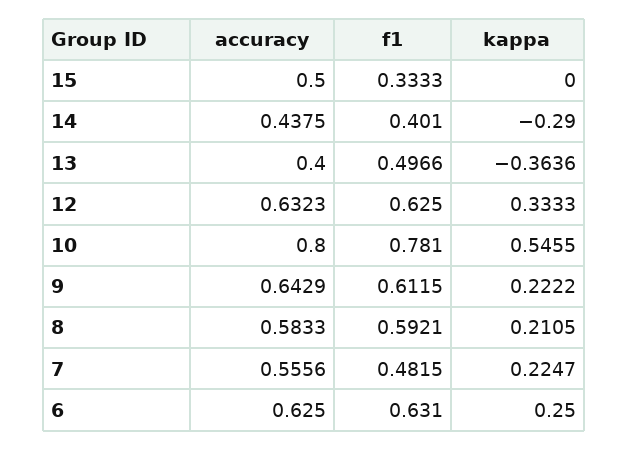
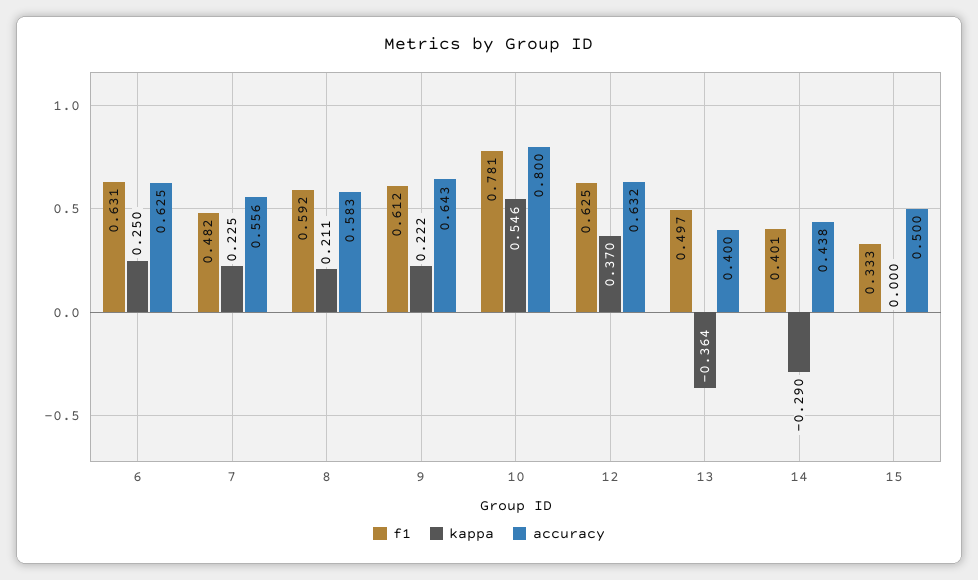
kappa, 12: 0.3333 -> 0.37

